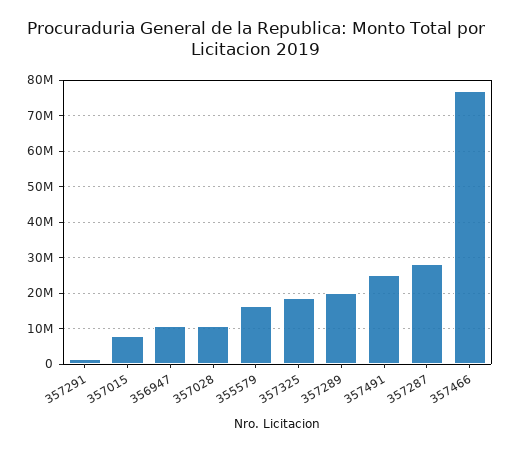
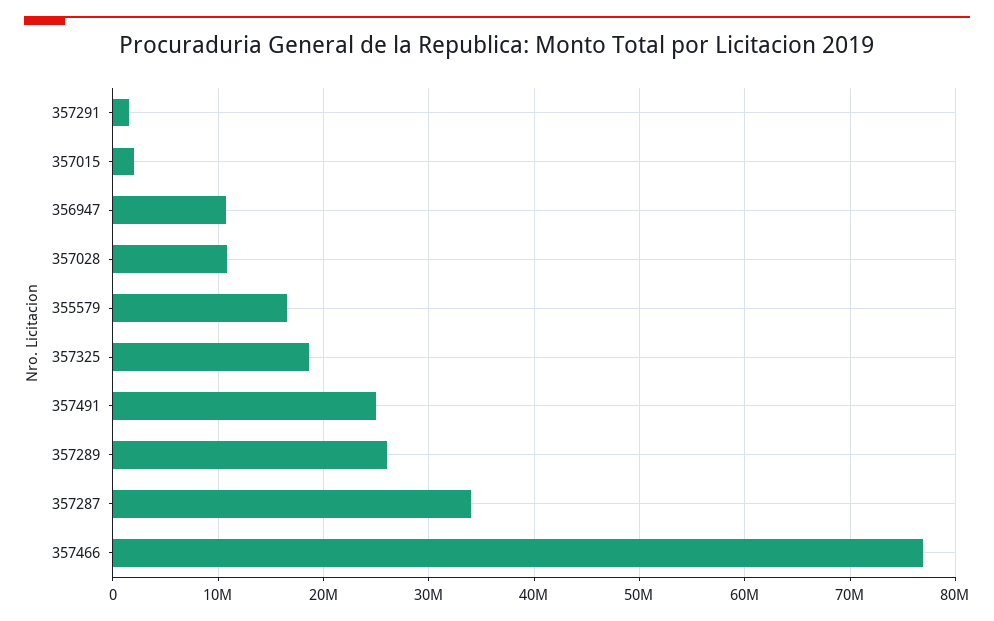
357015: 8000000 -> 2000000
357289: 20000000 -> 26000000
357287: 28000000 -> 34000000

